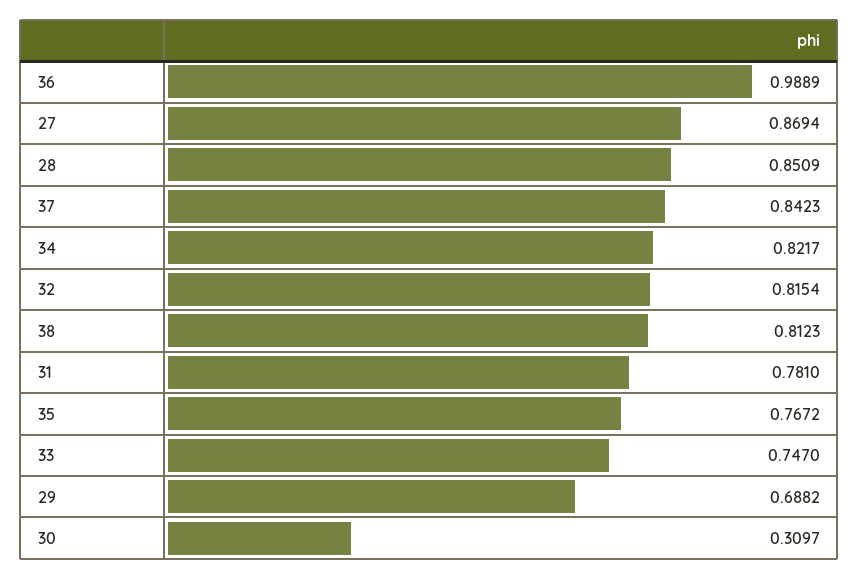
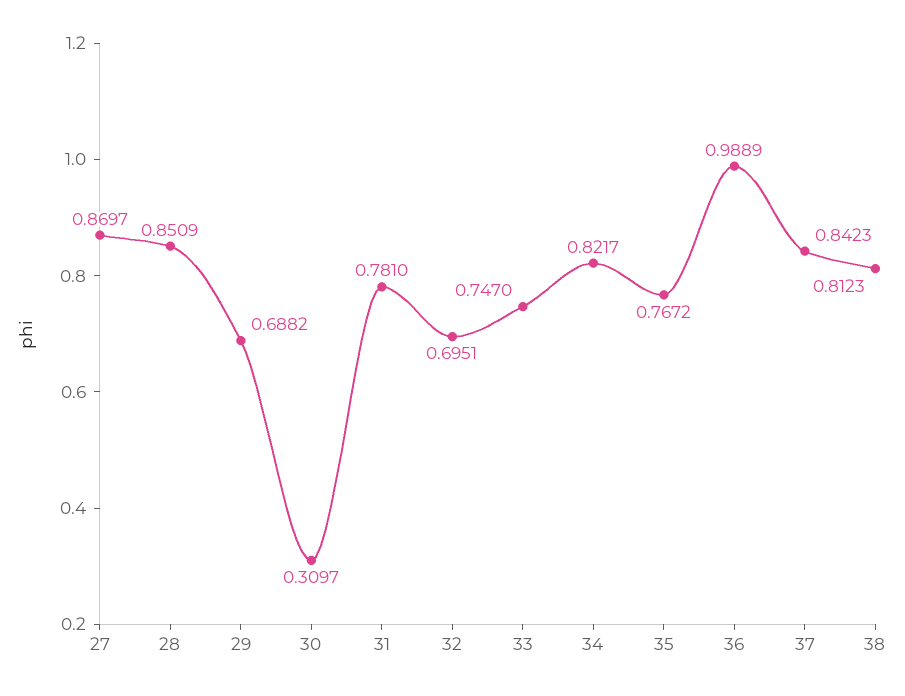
27: 0.8694 -> 0.8697
32: 0.8154 -> 0.6951

